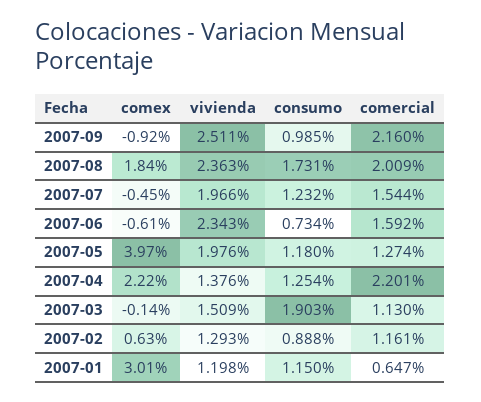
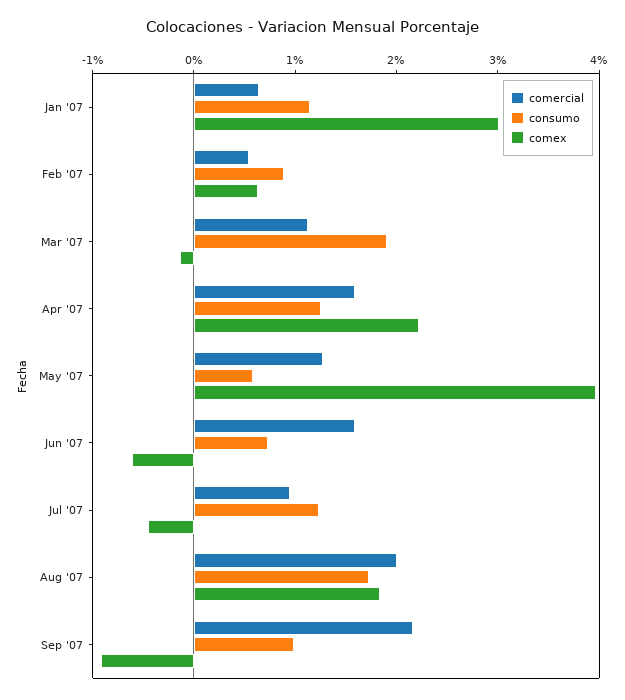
vivienda, 2007-09: 2.511 -> none
vivienda, 2007-08: 2.363 -> none
vivienda, 2007-07: 1.966 -> none
comercial, 2007-07: 1.544 -> 1
vivienda, 2007-06: 2.343 -> none
vivienda, 2007-05: 1.976 -> none
consumo, 2007-05: 1.18 -> 0.6
vivienda, 2007-04: 1.376 -> none
comercial, 2007-04: 2.201 -> 1.6
vivienda, 2007-03: 1.509 -> none
vivienda, 2007-02: 1.293 -> none
comercial, 2007-02: 1.161 -> 0.6
vivienda, 2007-01: 1.198 -> none

